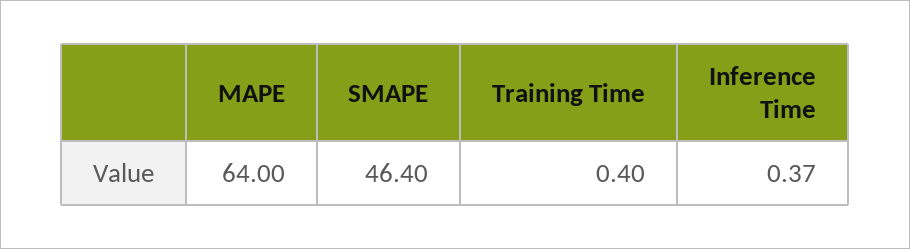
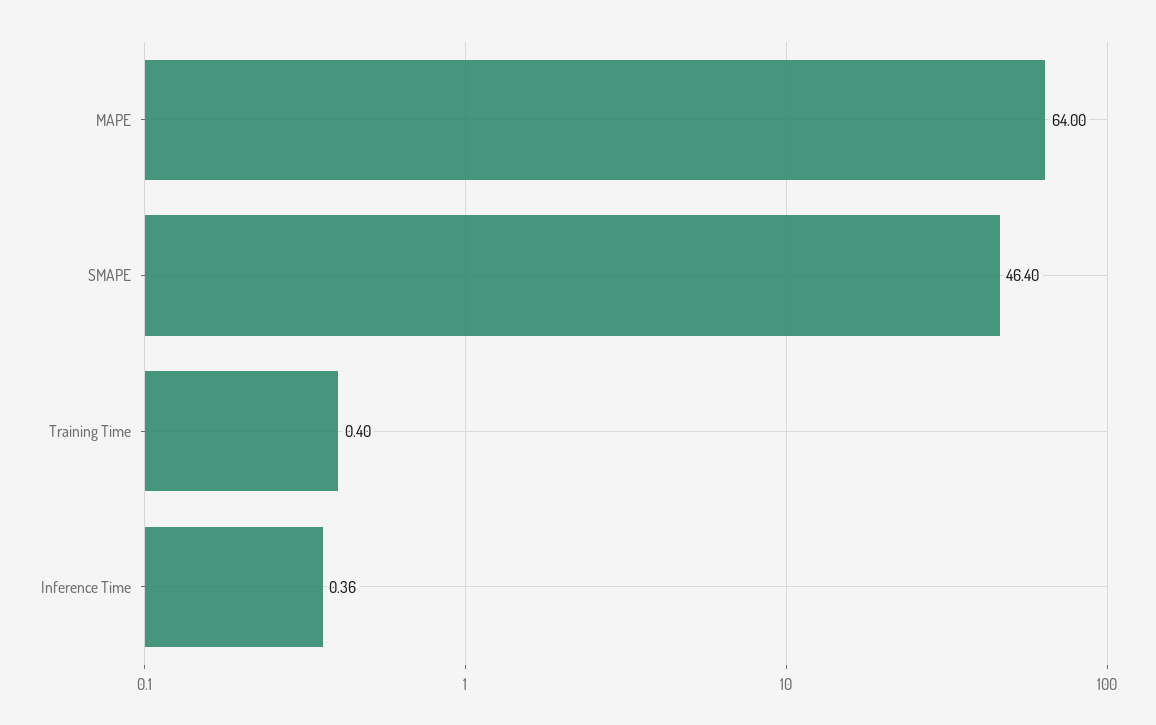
Inference Time: 0.37 -> 0.36

